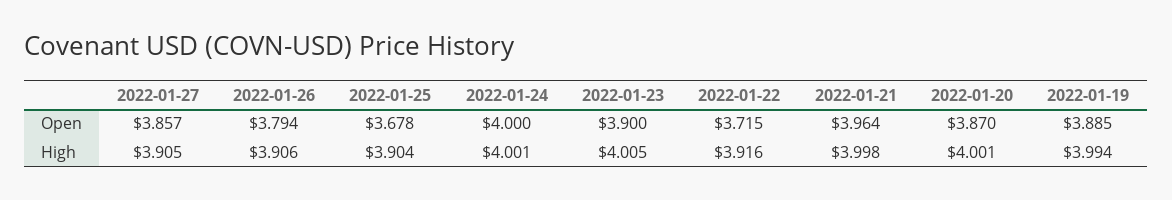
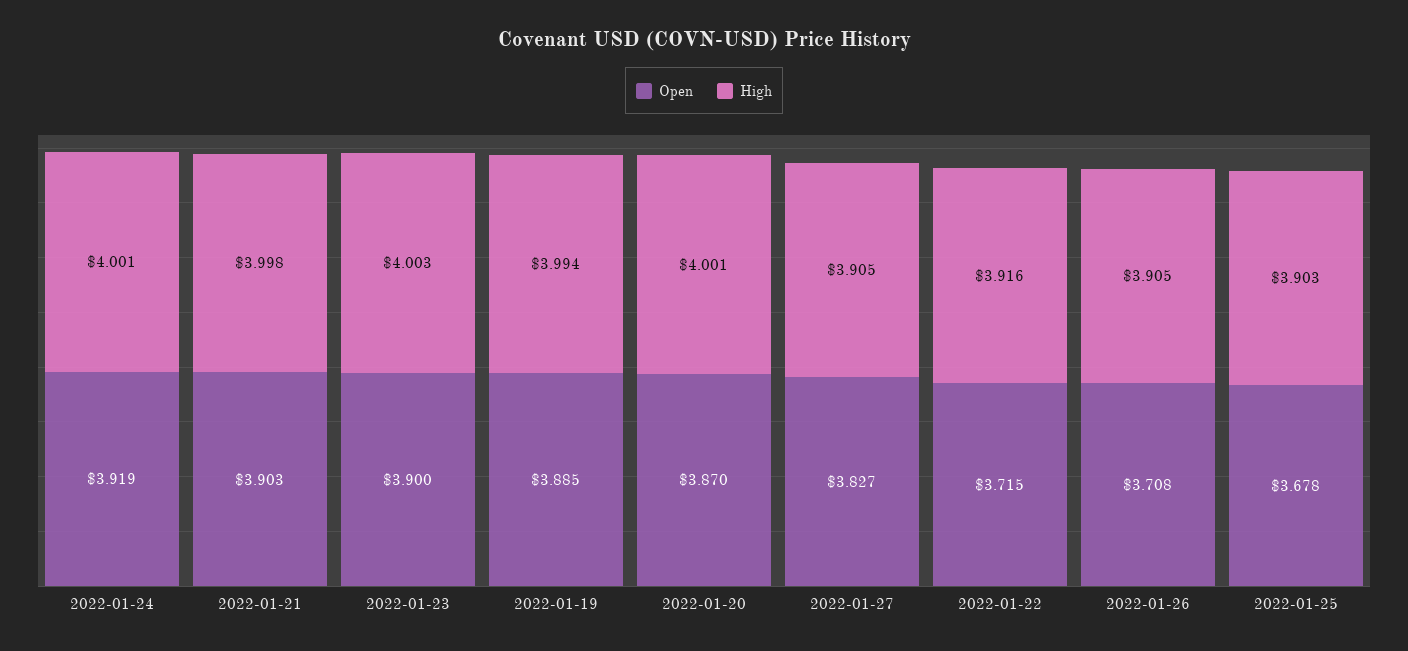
Open, 2022-01-27: 3.857 -> 3.827
Open, 2022-01-26: 3.794 -> 3.708
Open, 2022-01-24: 4 -> 3.919
Open, 2022-01-21: 3.964 -> 3.903
High, 2022-01-26: 3.906 -> 3.905
High, 2022-01-25: 3.904 -> 3.903
High, 2022-01-23: 4.005 -> 4.003

